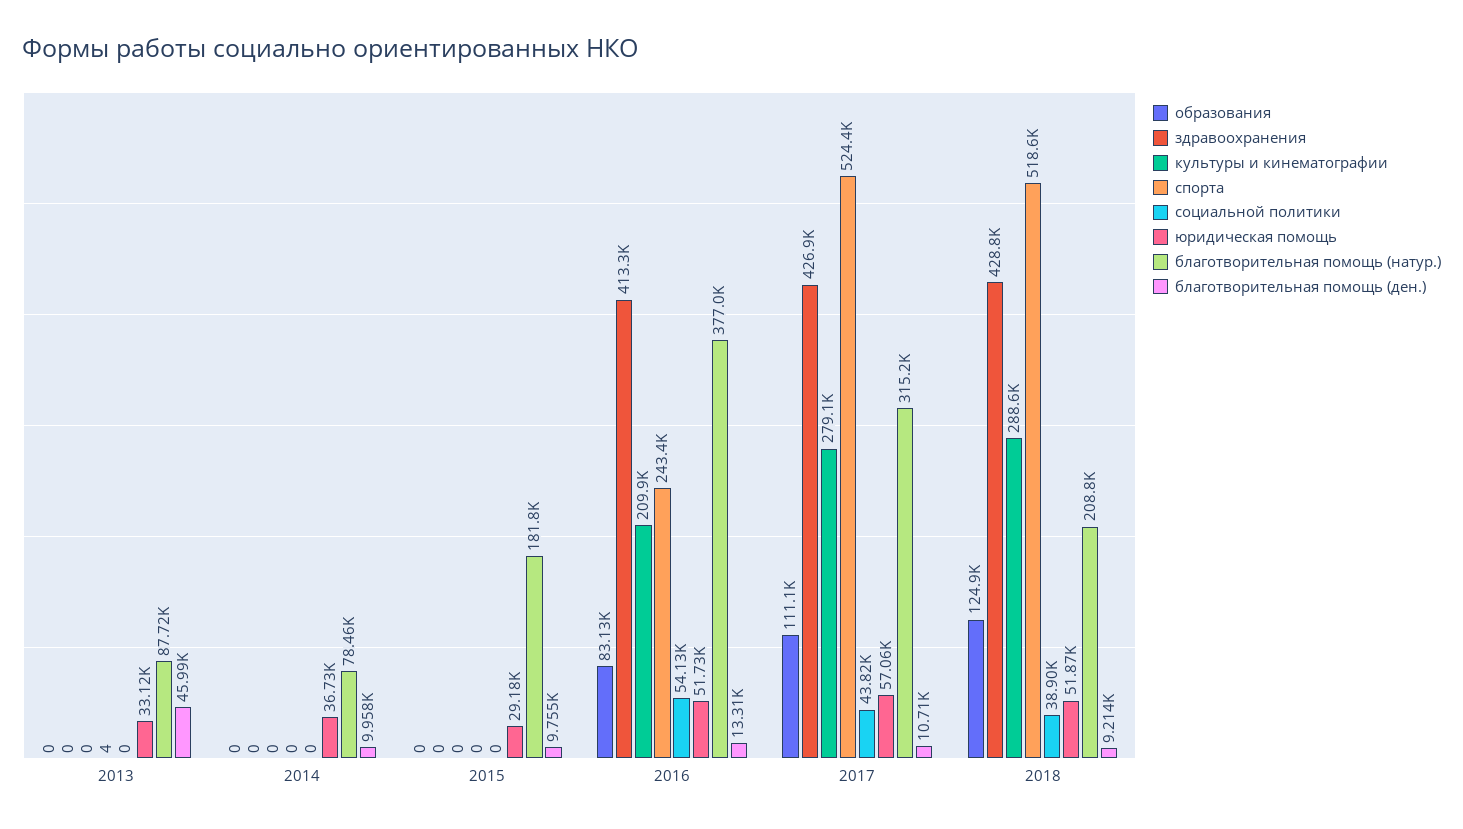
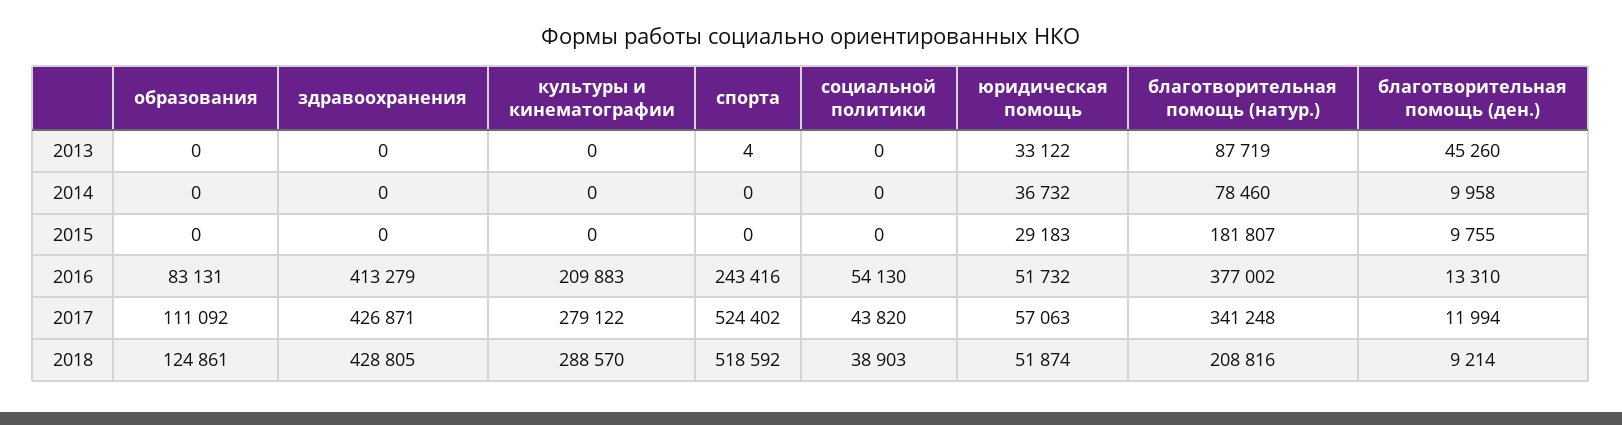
благотворительная помощь (ден.), 2013: 45990 -> 45260
благотворительная помощь (натур.), 2017: 315200 -> 341248
благотворительная помощь (ден.), 2017: 10710 -> 11994

